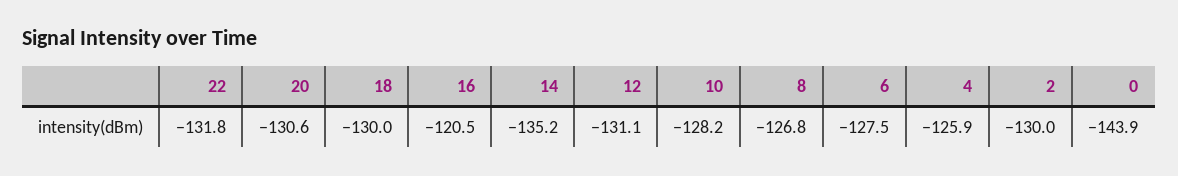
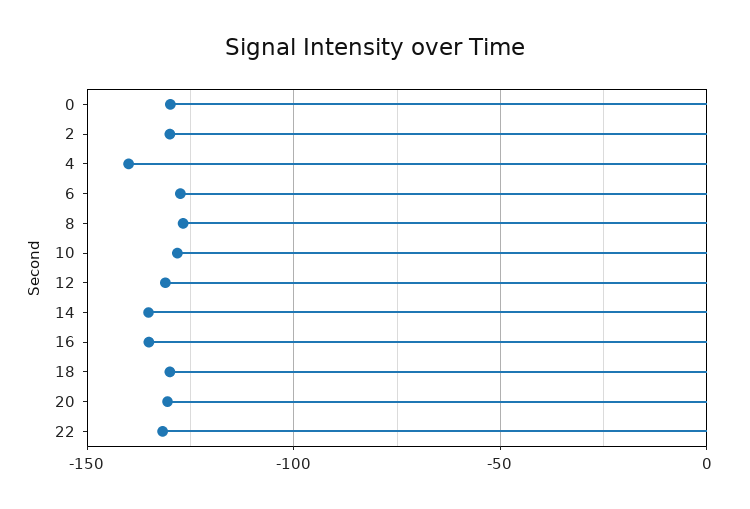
16: -120.5 -> -135
4: -125.9 -> -140
0: -143.9 -> -130

